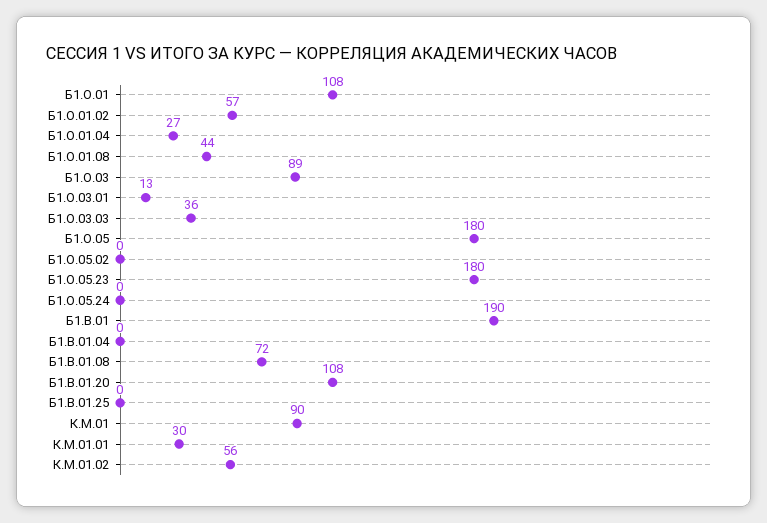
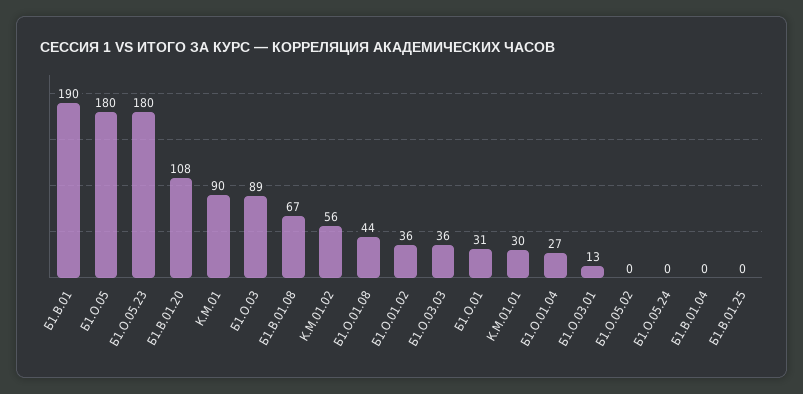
Б1.О.01: 108 -> 31
Б1.О.01.02: 57 -> 36
Б1.В.01.08: 72 -> 67

